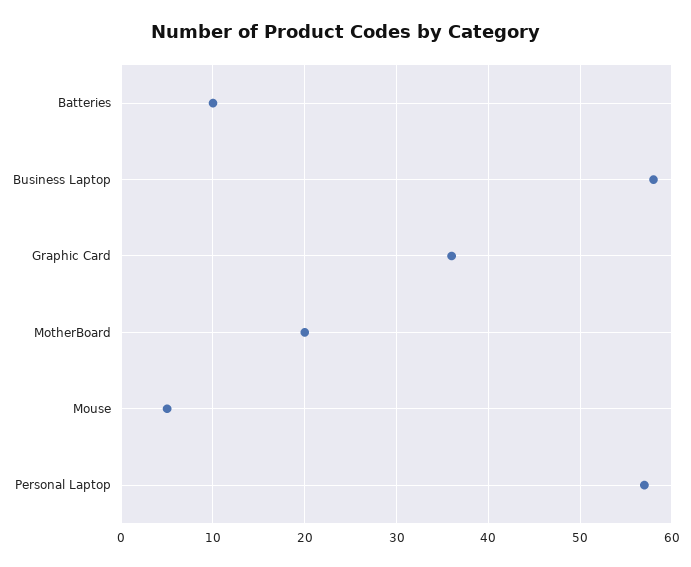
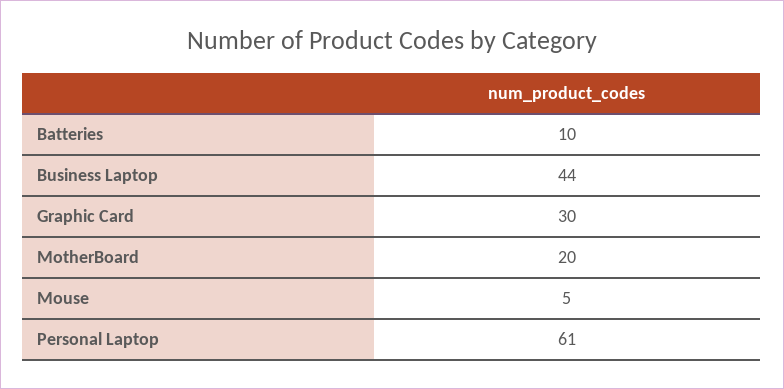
Business Laptop: 58 -> 44
Graphic Card: 36 -> 30
Personal Laptop: 57 -> 61

